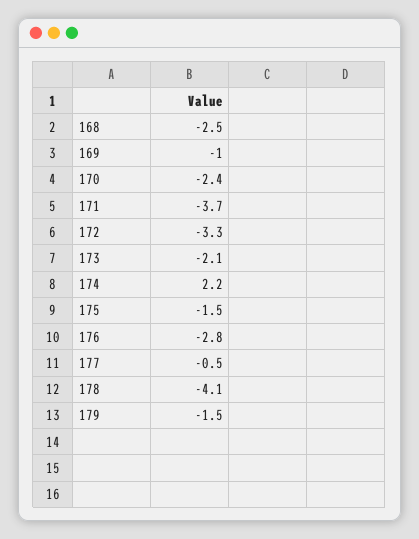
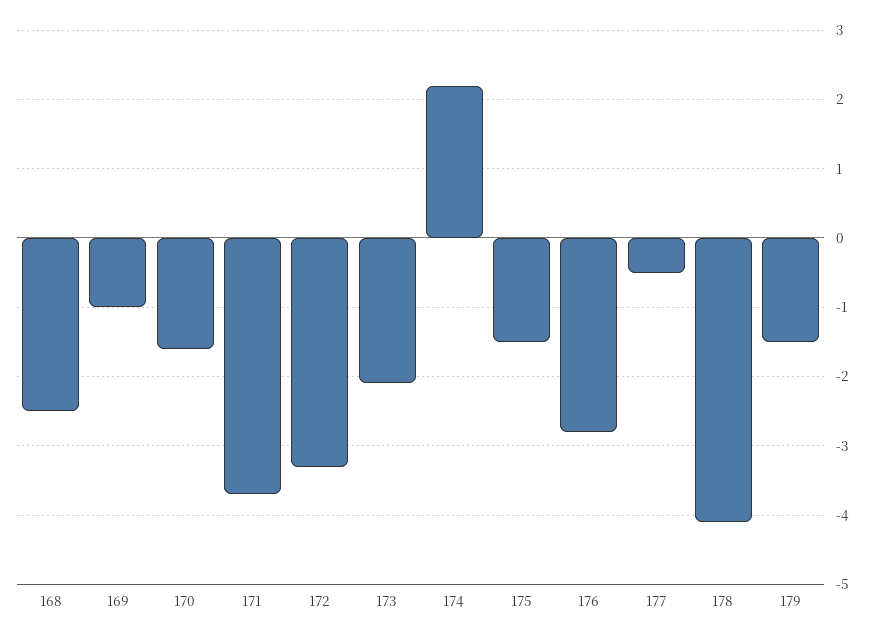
170: -2.4 -> -1.6

